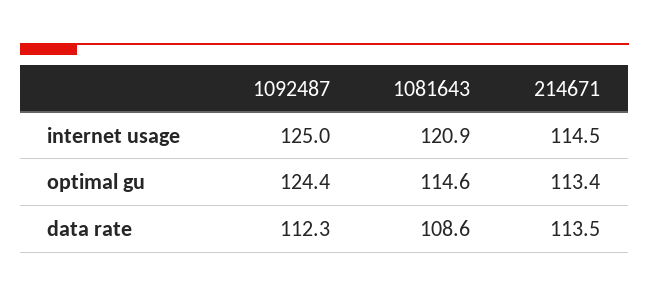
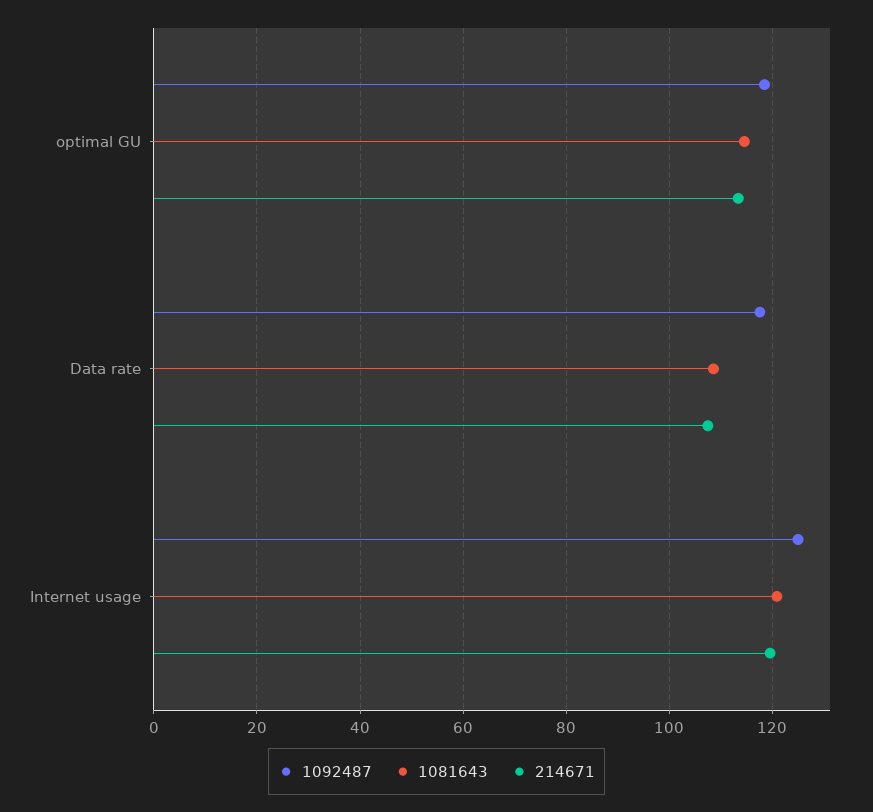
214671, internet usage: 114.5 -> 120
1092487, optimal gu: 124.4 -> 118
1092487, data rate: 112.3 -> 118
214671, data rate: 113.5 -> 108

